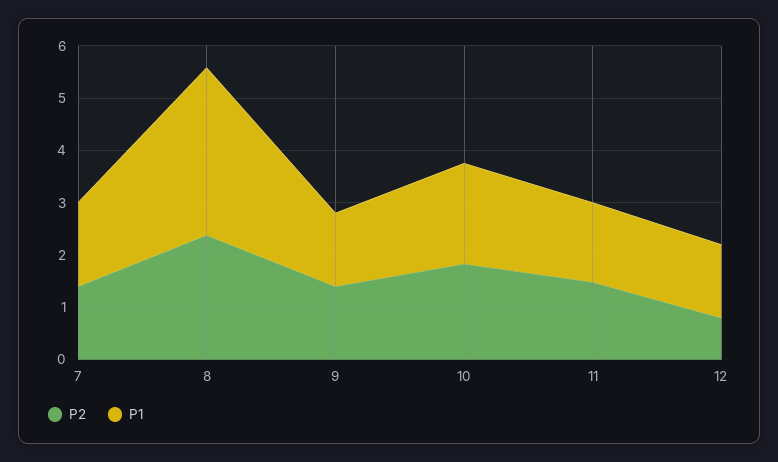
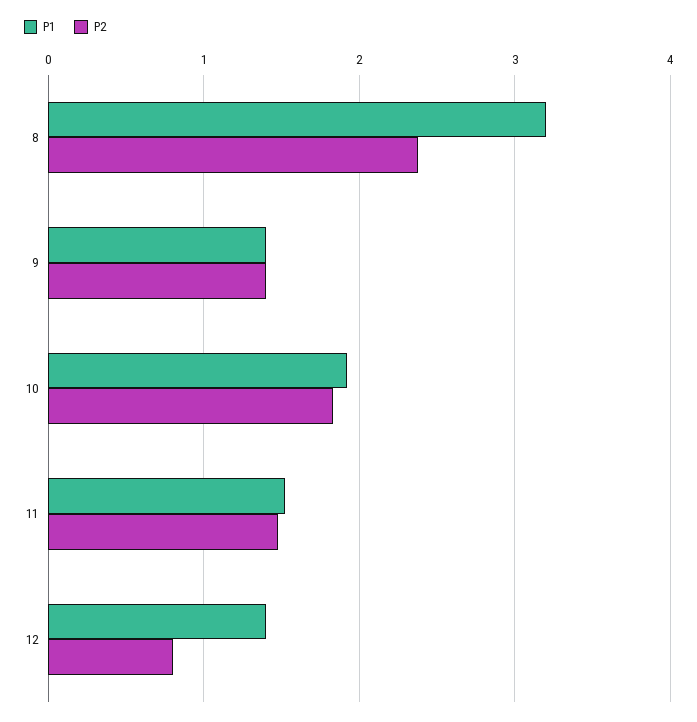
P2, 7: 1.4 -> none
P1, 7: 1.6 -> none

